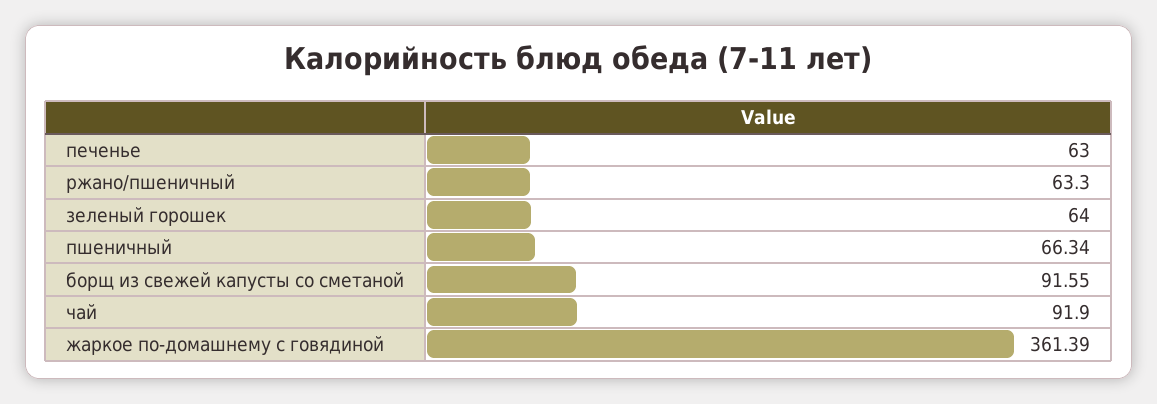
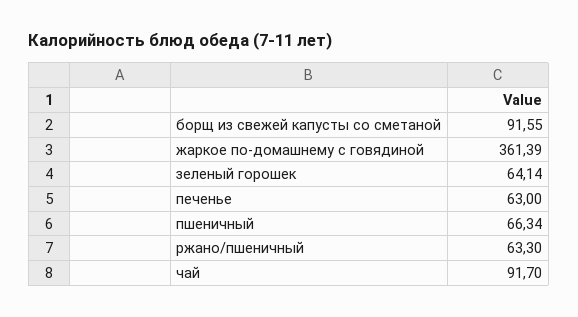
зеленый горошек: 64 -> 64.14
чай: 91.9 -> 91.7

